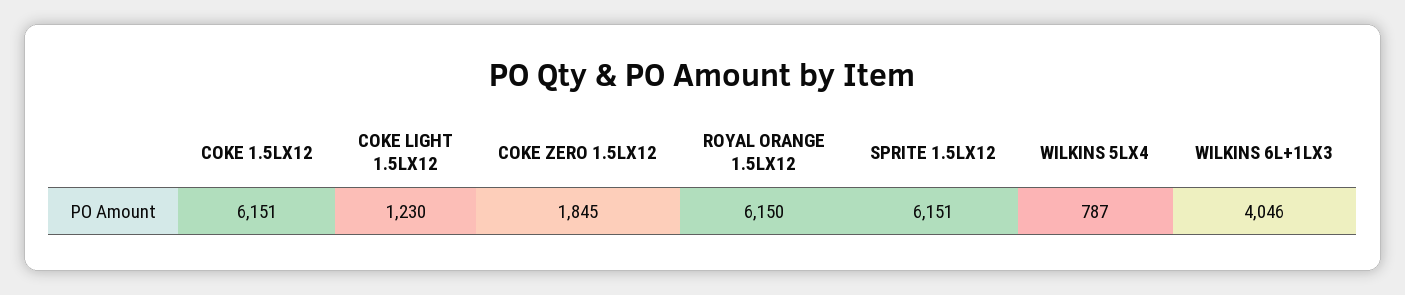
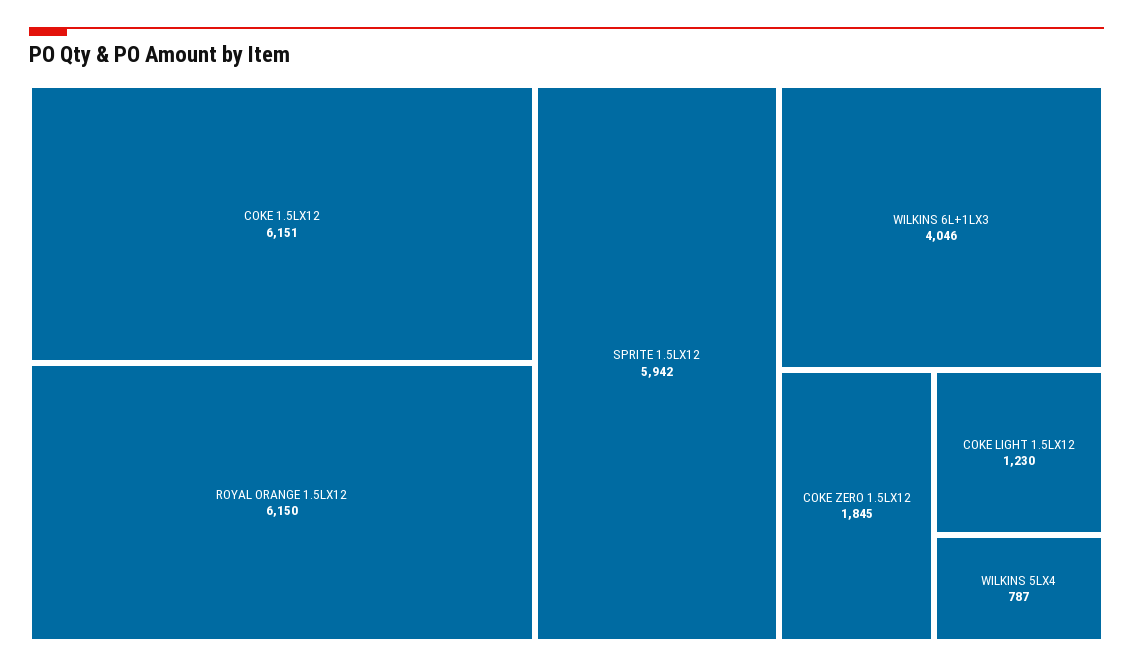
SPRITE 1.5LX12: 6151 -> 5942

